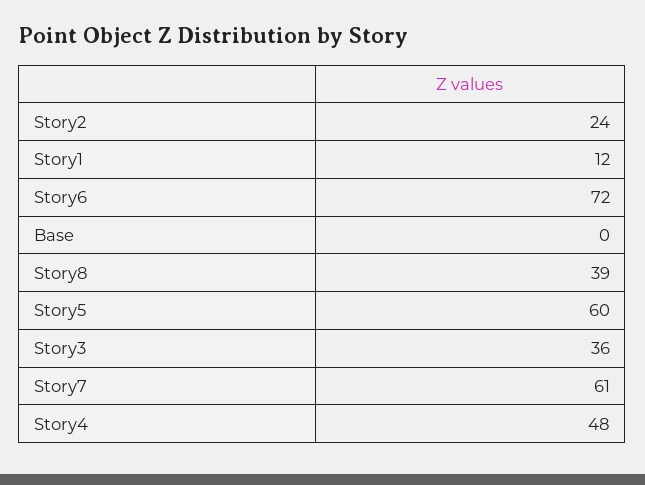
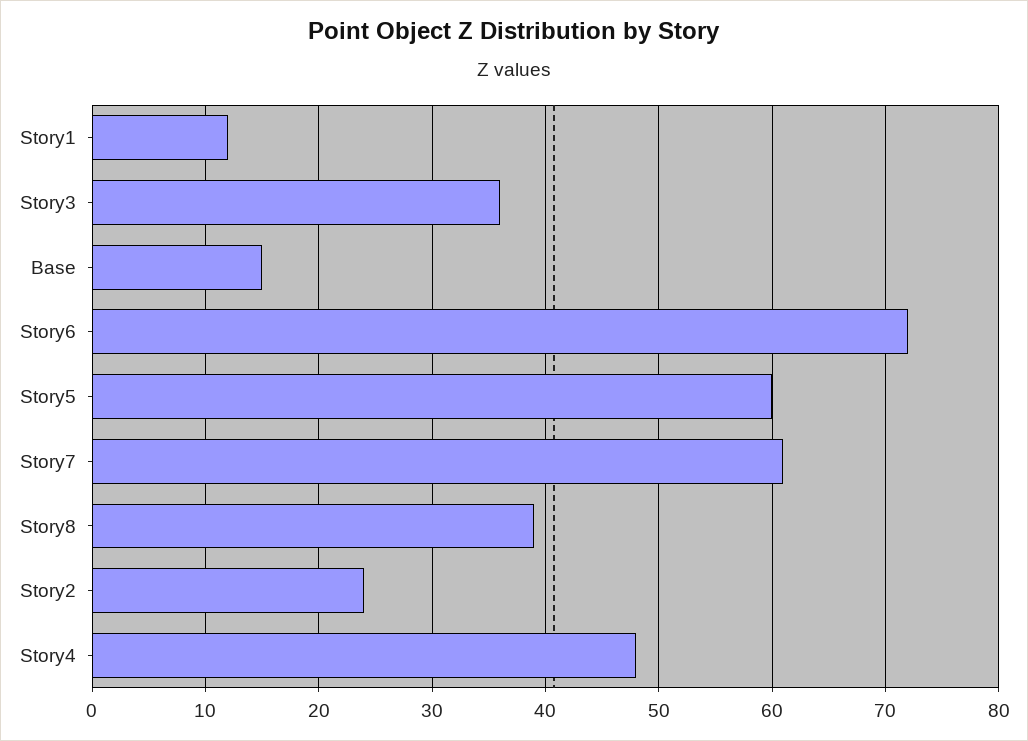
Base: 0 -> 15

